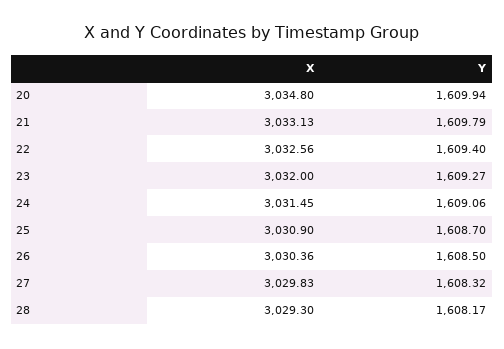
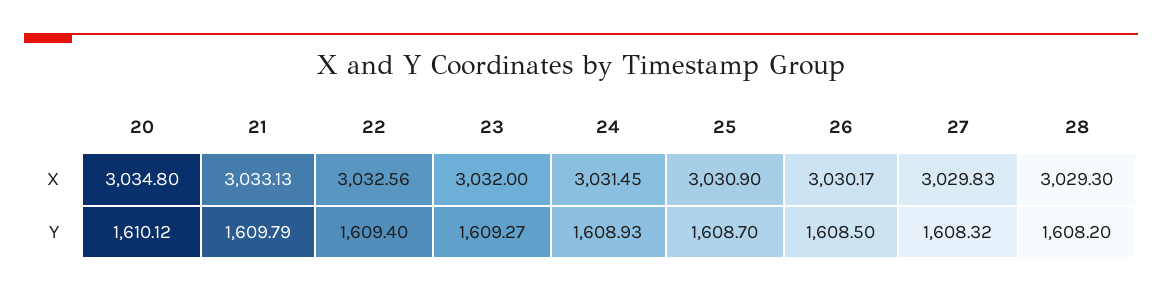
Y, 20: 1609.94 -> 1610.12
Y, 24: 1609.06 -> 1608.93
X, 26: 3030.36 -> 3030.17
Y, 28: 1608.17 -> 1608.2

